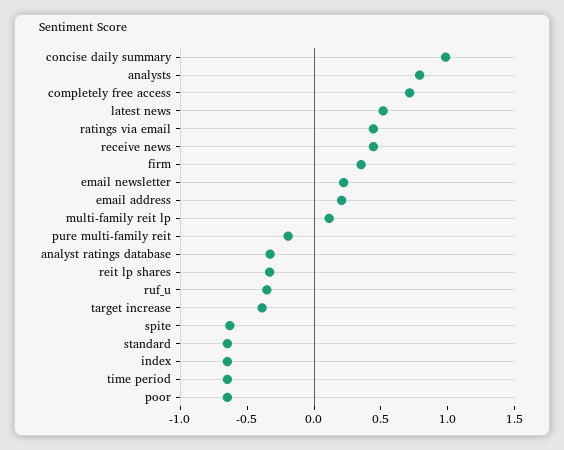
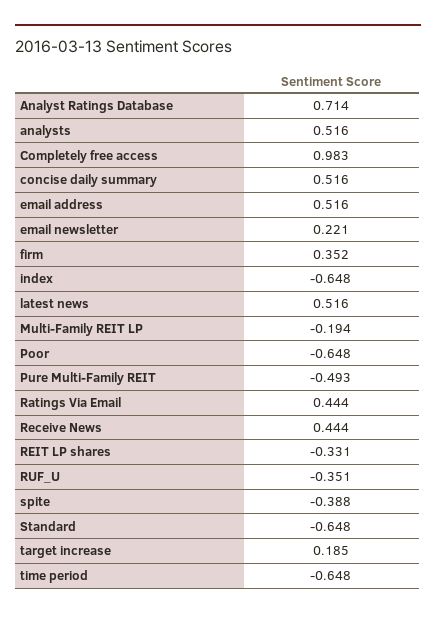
concise daily summary: 1 -> 0.516
analysts: 0.8 -> 0.516
completely free access: 0.7 -> 0.983
email address: 0.2 -> 0.516
multi-family reit lp: 0.1 -> -0.194
pure multi-family reit: -0.2 -> -0.493
analyst ratings database: -0.3 -> 0.714
target increase: -0.4 -> 0.185
spite: -0.6 -> -0.388

